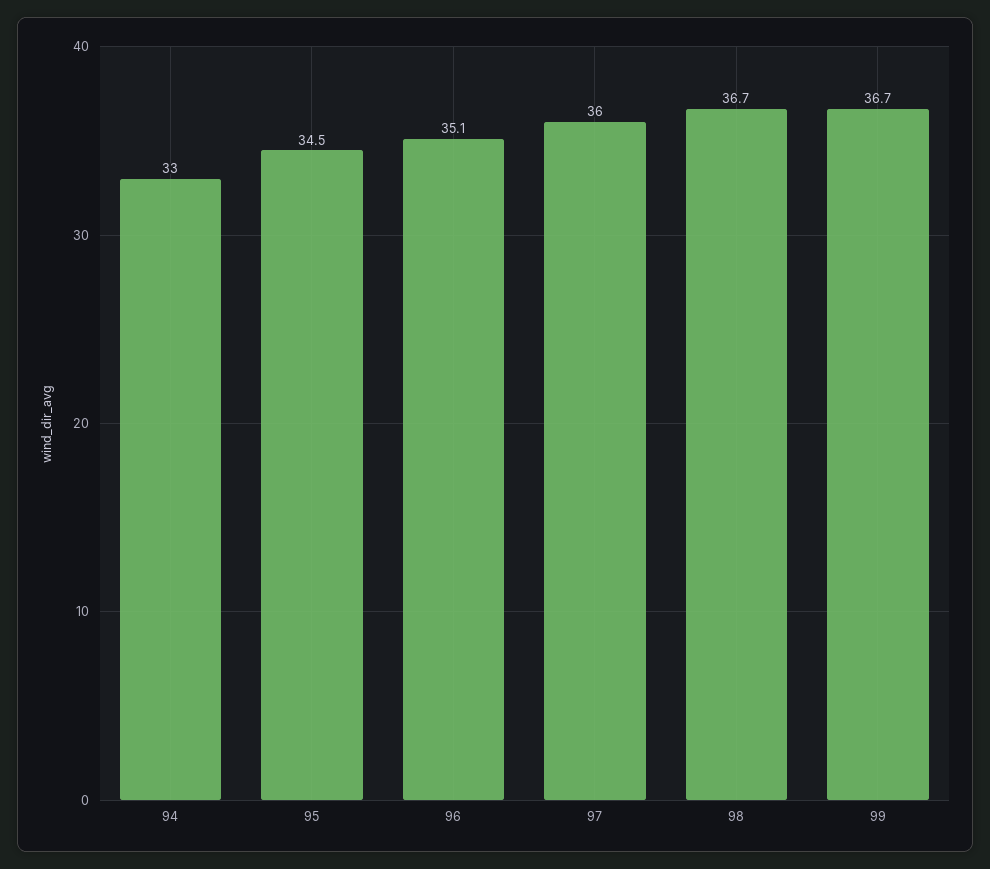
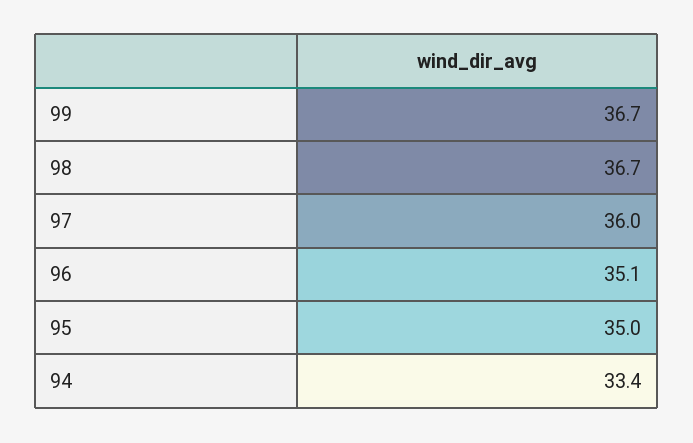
94: 33 -> 33.4
95: 34.5 -> 35

